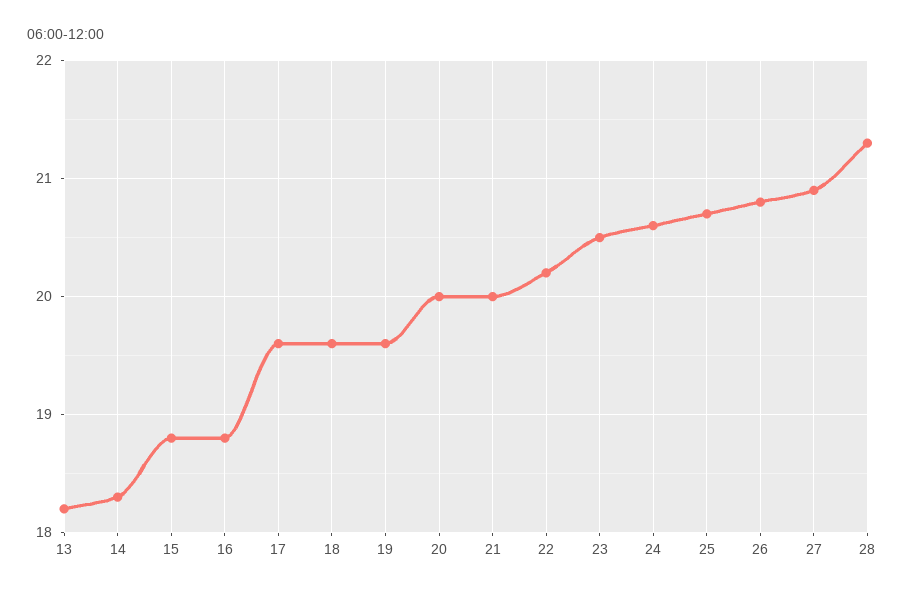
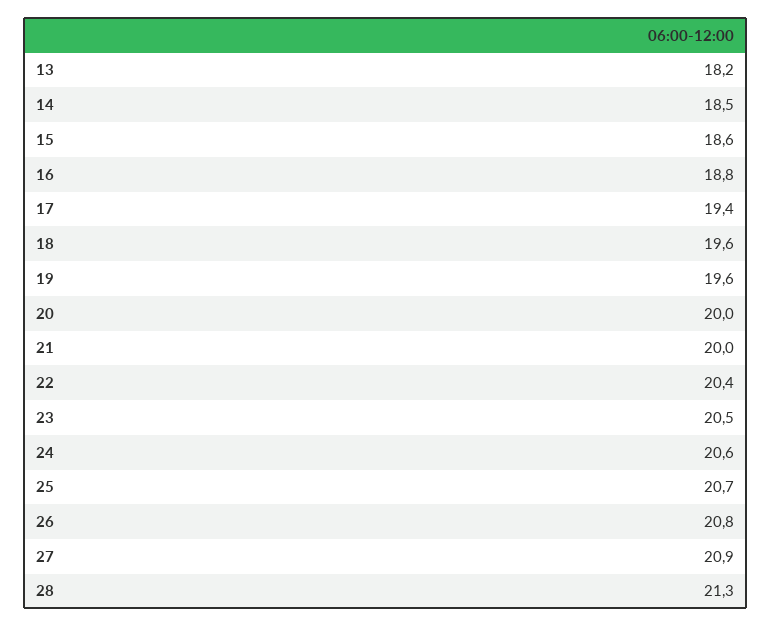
14: 18.3 -> 18.5
15: 18.8 -> 18.6
17: 19.6 -> 19.4
22: 20.2 -> 20.4

